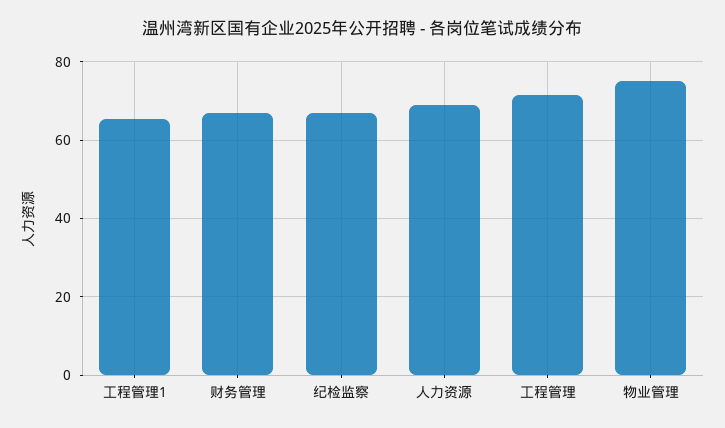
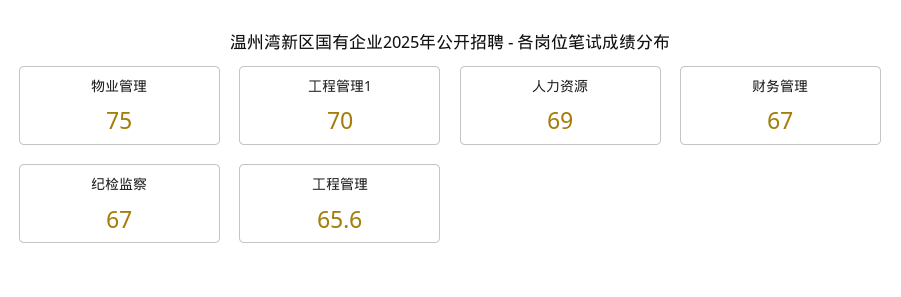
工程管理1: 66 -> 70
工程管理: 72 -> 65.6

